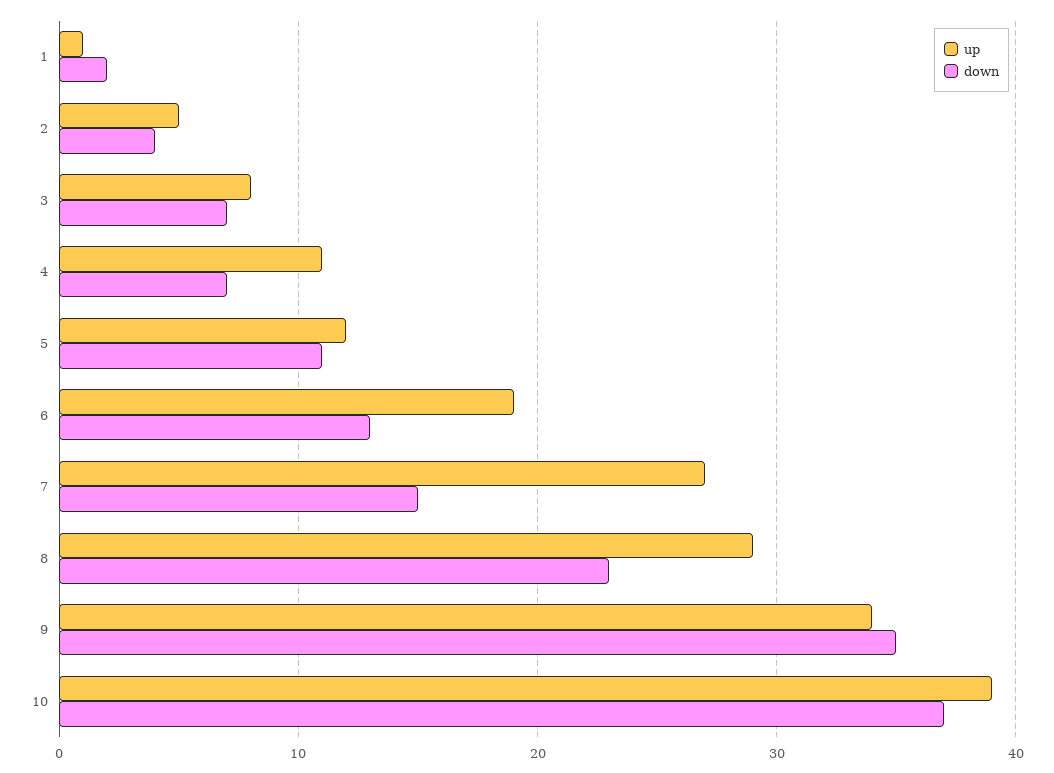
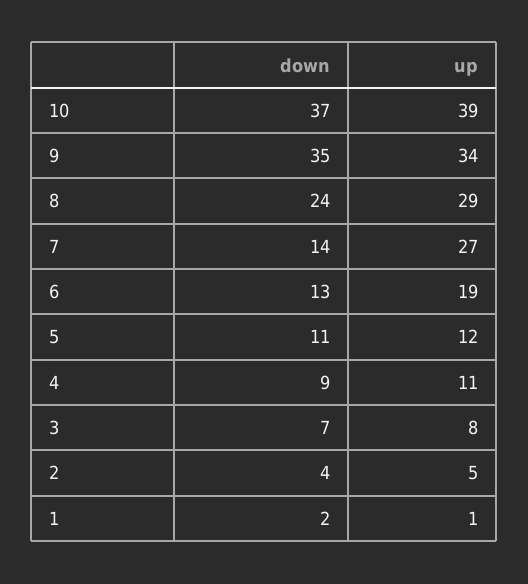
down, 4: 7 -> 9
down, 7: 15 -> 14
down, 8: 23 -> 24

